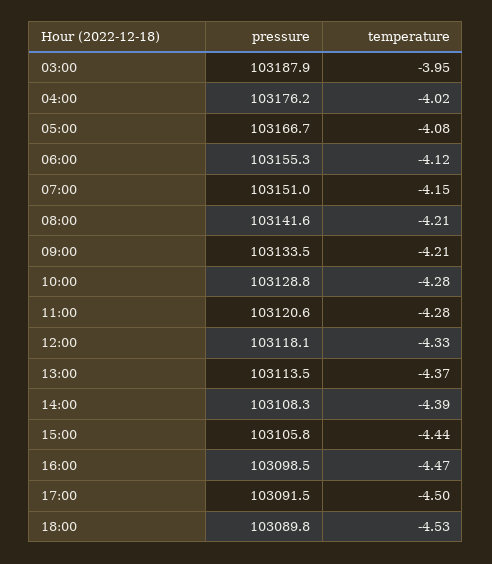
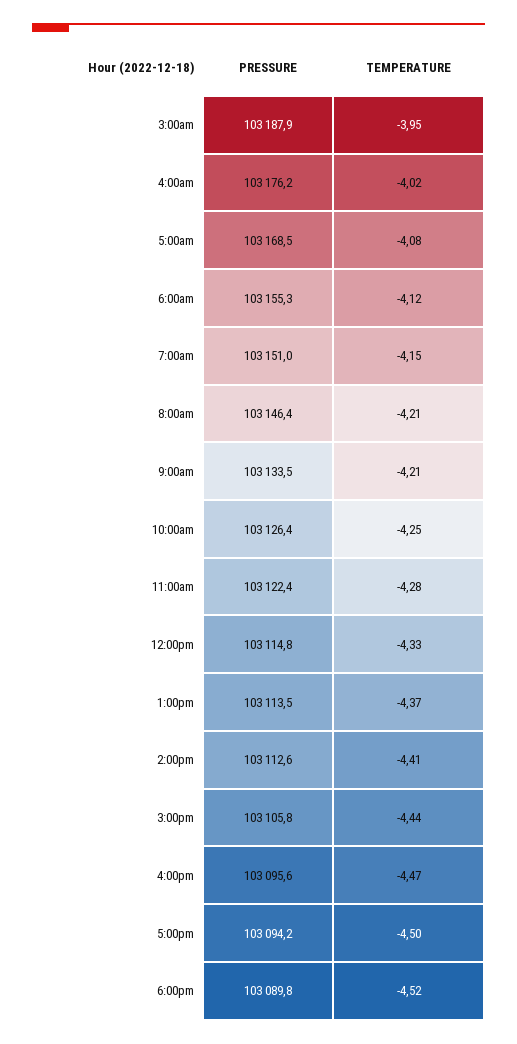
pressure, 05:00: 103166.7 -> 103168.5
pressure, 08:00: 103141.6 -> 103146.4
pressure, 10:00: 103128.8 -> 103126.4
temperature, 10:00: -4.28 -> -4.25
pressure, 11:00: 103120.6 -> 103122.4
pressure, 12:00: 103118.1 -> 103114.8
pressure, 14:00: 103108.3 -> 103112.6
temperature, 14:00: -4.39 -> -4.41
pressure, 16:00: 103098.5 -> 103095.6
pressure, 17:00: 103091.5 -> 103094.2
temperature, 18:00: -4.53 -> -4.52

